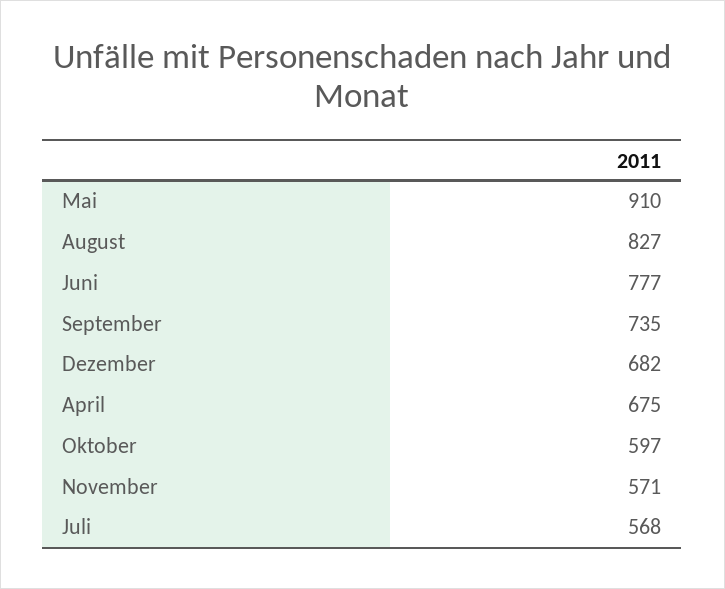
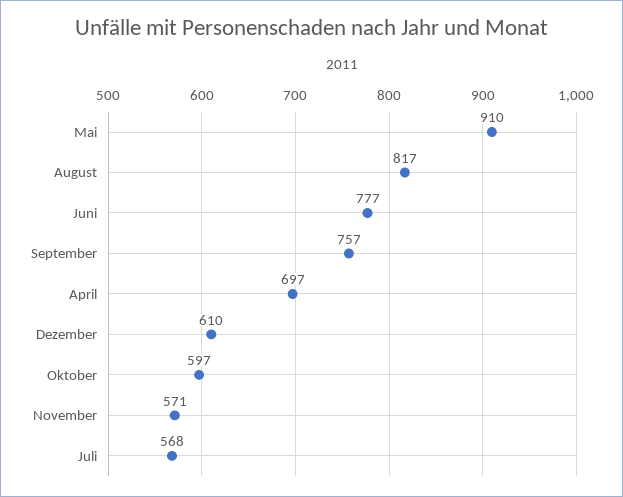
August: 827 -> 817
September: 735 -> 757
Dezember: 682 -> 610
April: 675 -> 697

